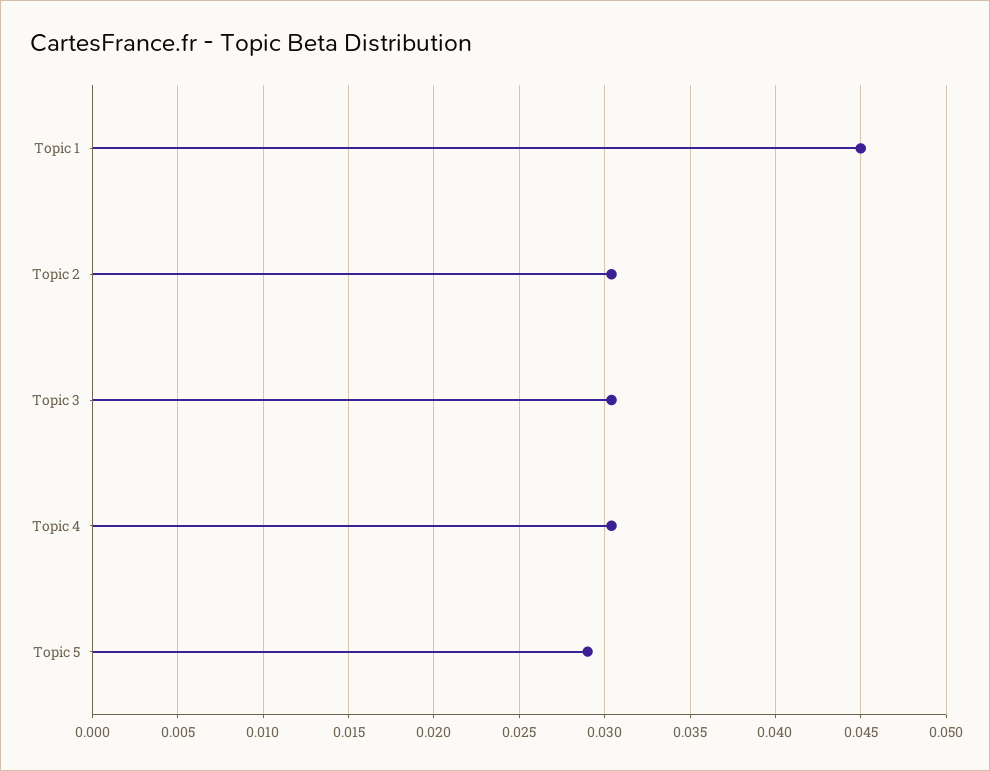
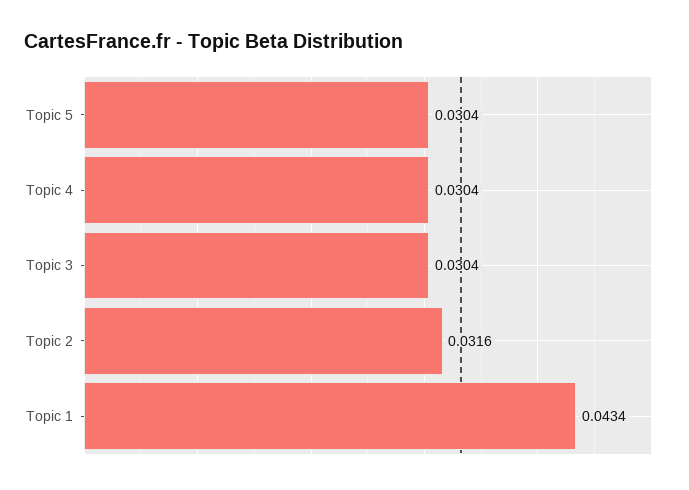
Topic 1: 0.045 -> 0.0434
Topic 2: 0.0305 -> 0.0316
Topic 5: 0.029 -> 0.0304

